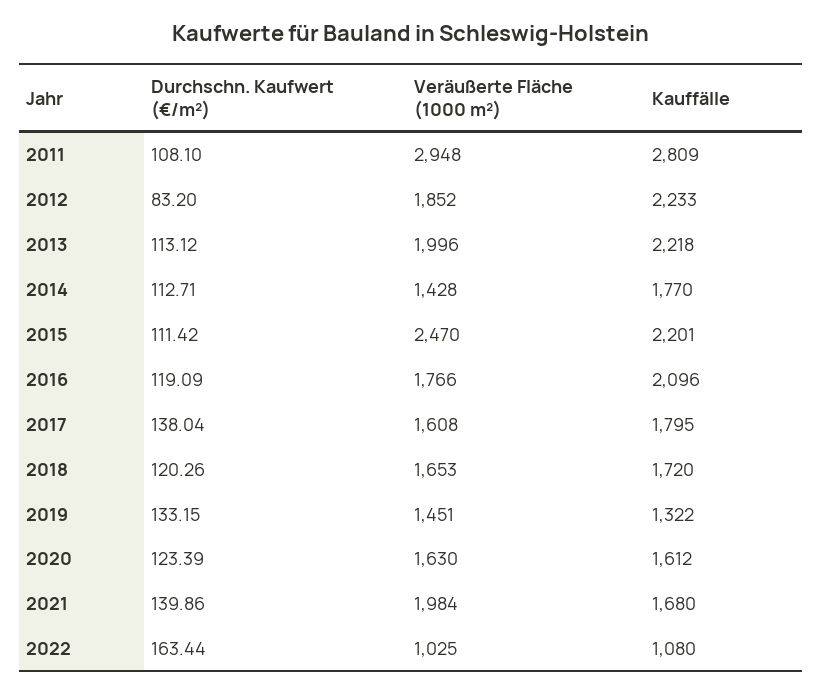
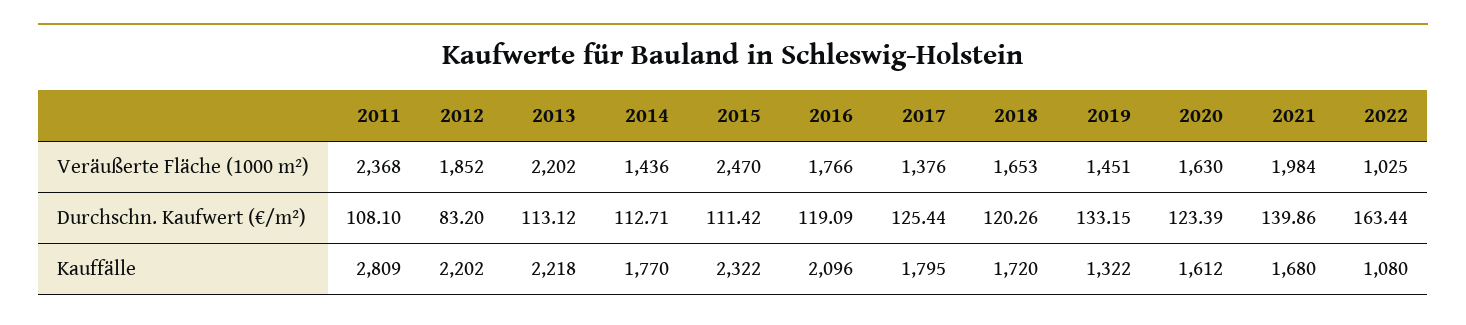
Veräußerte Fläche (1000 m²), 2011: 2948 -> 2368
Kauffälle, 2012: 2233 -> 2202
Veräußerte Fläche (1000 m²), 2013: 1996 -> 2202
Veräußerte Fläche (1000 m²), 2014: 1428 -> 1436
Kauffälle, 2015: 2201 -> 2322
Durchschn. Kaufwert (€/m²), 2017: 138.04 -> 125.44
Veräußerte Fläche (1000 m²), 2017: 1608 -> 1376

